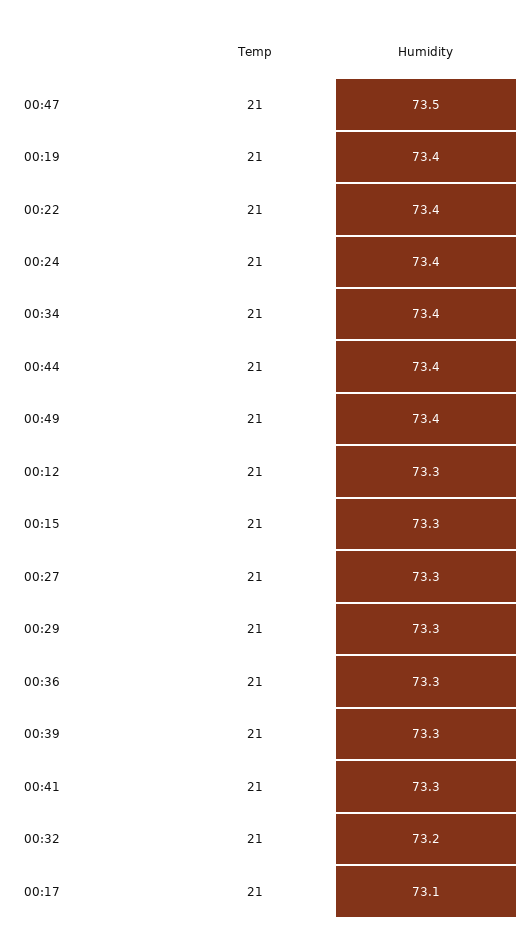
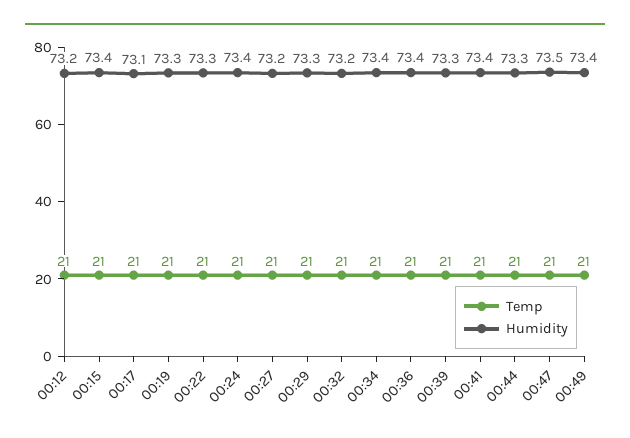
Humidity, 00:19: 73.4 -> 73.3
Humidity, 00:22: 73.4 -> 73.3
Humidity, 00:44: 73.4 -> 73.3
Humidity, 00:12: 73.3 -> 73.2
Humidity, 00:15: 73.3 -> 73.4
Humidity, 00:27: 73.3 -> 73.2
Humidity, 00:36: 73.3 -> 73.4
Humidity, 00:41: 73.3 -> 73.4

